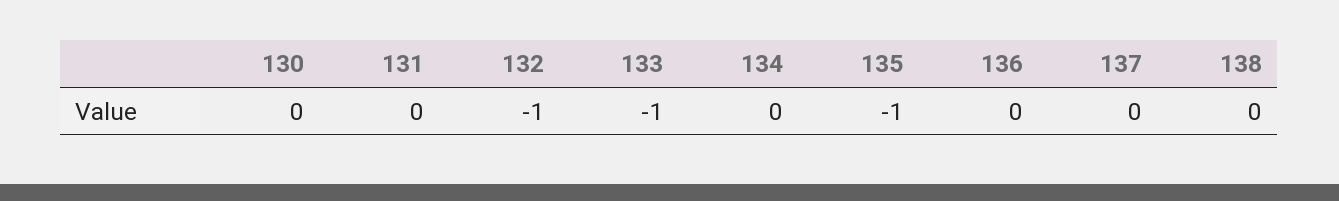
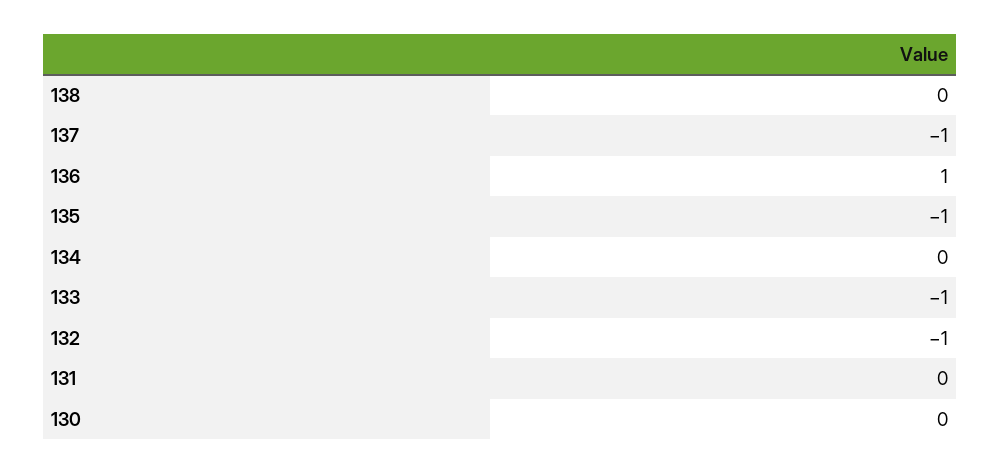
136: 0 -> 1
137: 0 -> -1

